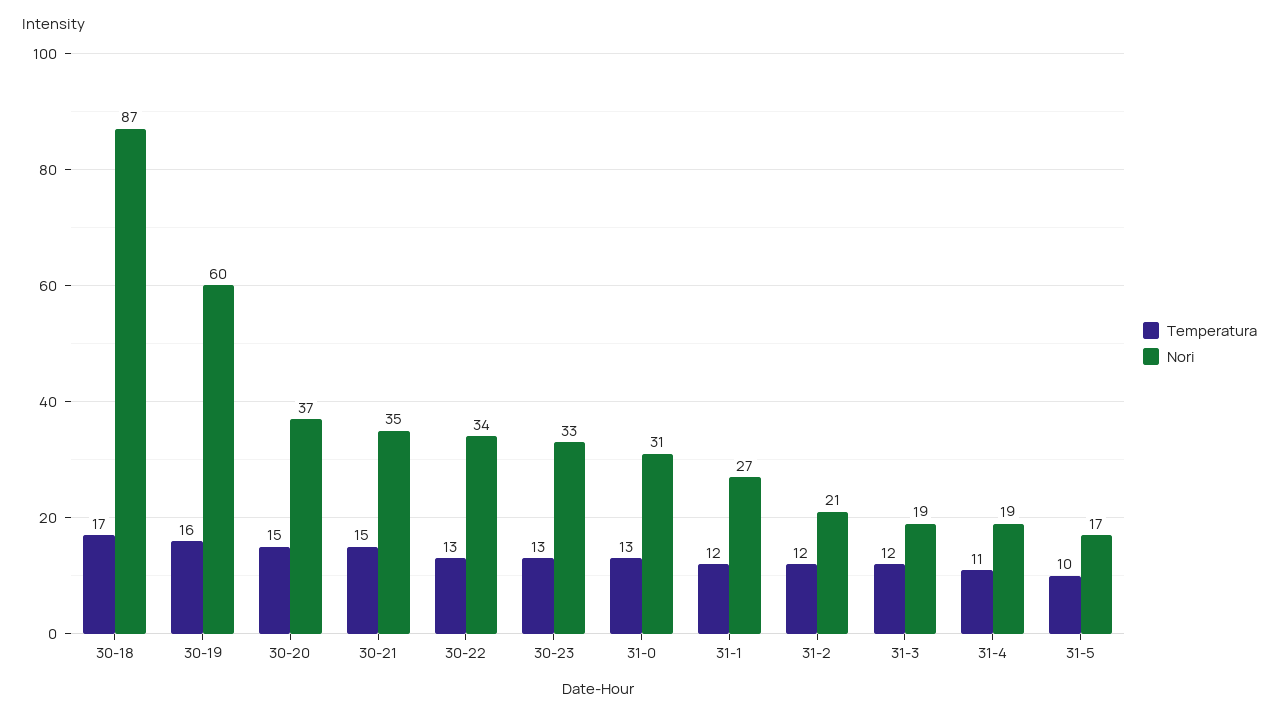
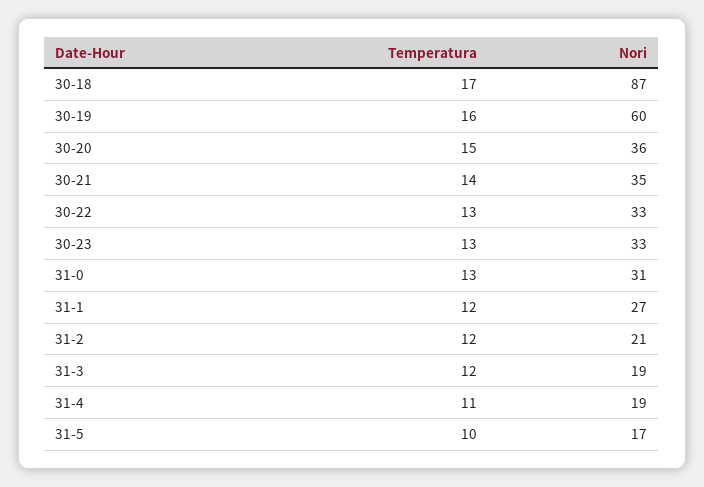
Nori, 30-20: 37 -> 36
Temperatura, 30-21: 15 -> 14
Nori, 30-22: 34 -> 33

